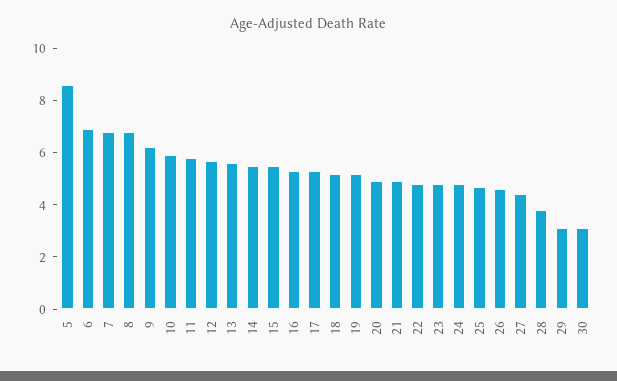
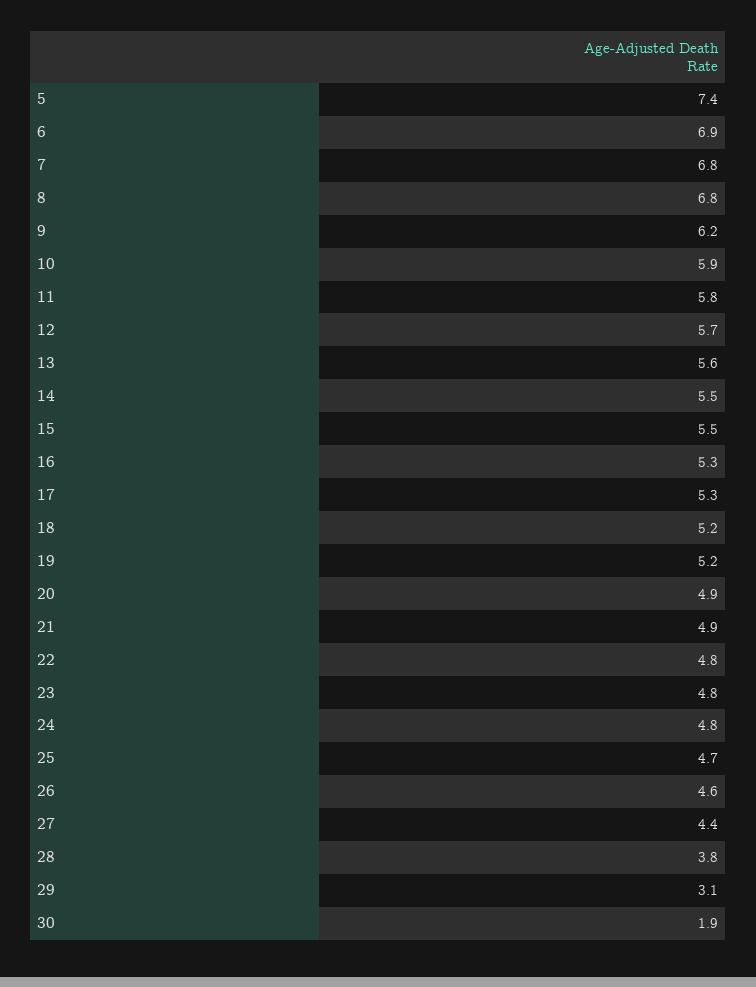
5: 8.5 -> 7.4
30: 3 -> 1.9

